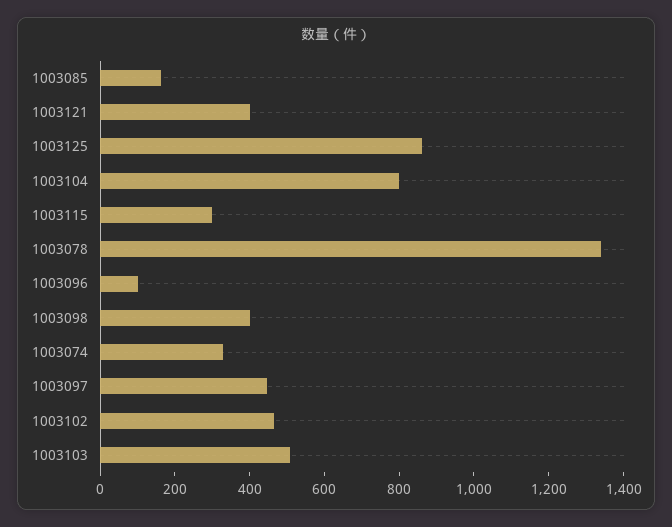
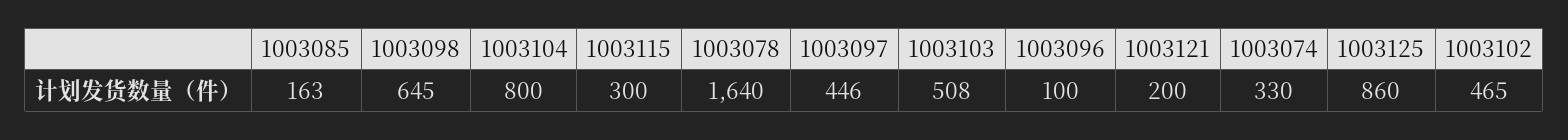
1003121: 400 -> 200
1003078: 1350 -> 1640
1003098: 400 -> 645

